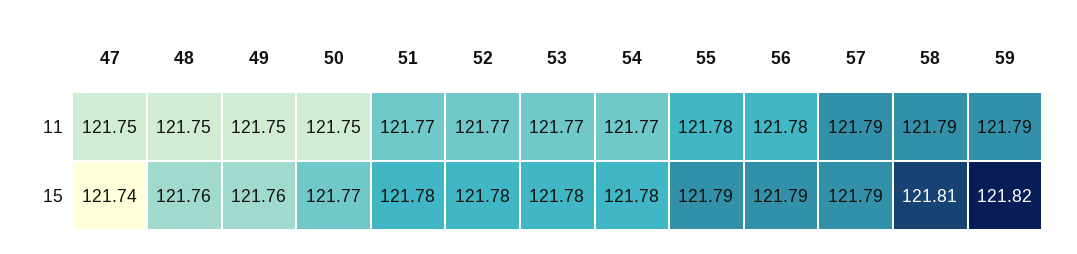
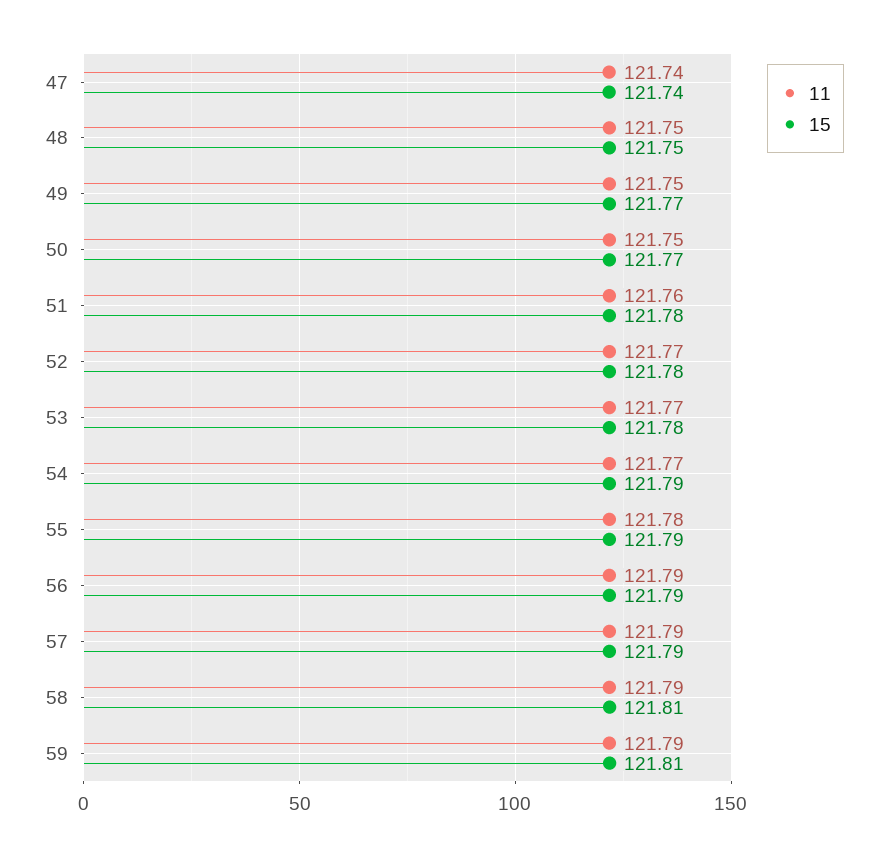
11, 47: 121.75 -> 121.74
11, 51: 121.77 -> 121.76
11, 56: 121.78 -> 121.79
15, 48: 121.76 -> 121.75
15, 49: 121.76 -> 121.77
15, 54: 121.78 -> 121.79
15, 59: 121.82 -> 121.81

